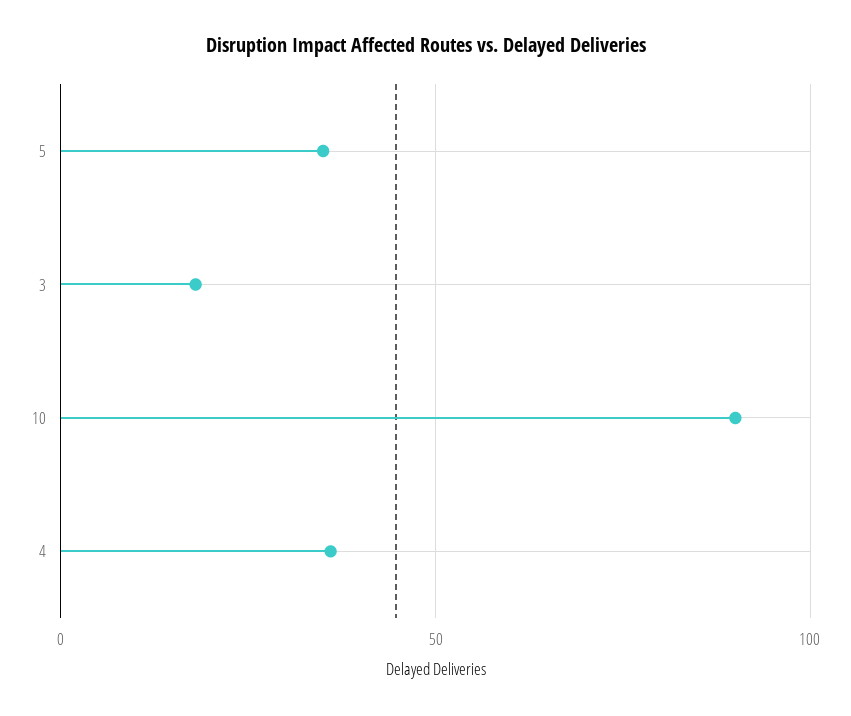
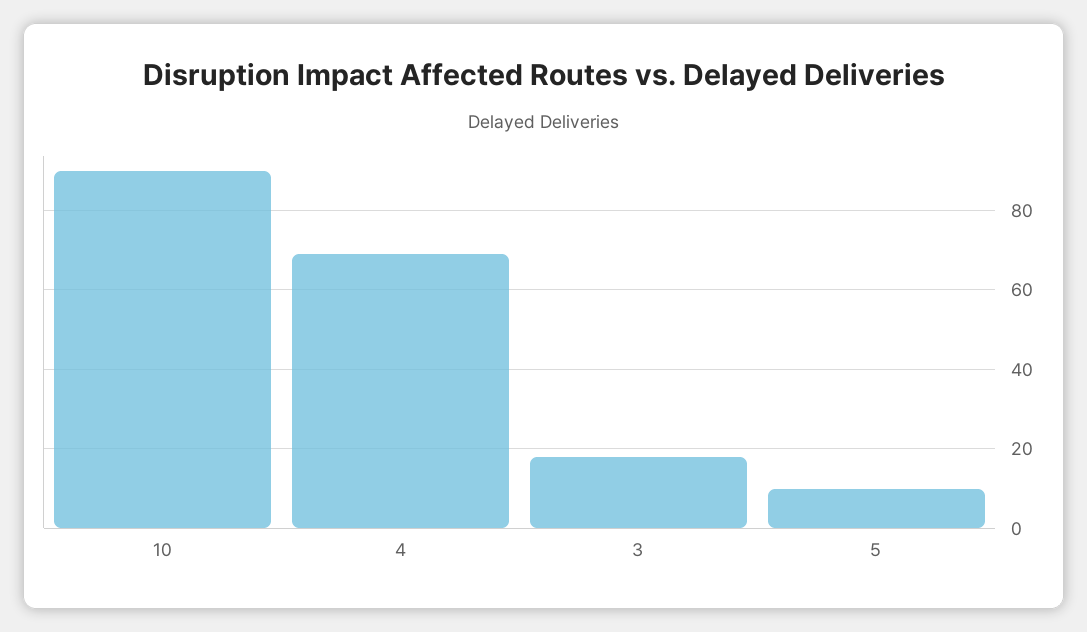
5: 35 -> 10
4: 35 -> 70

